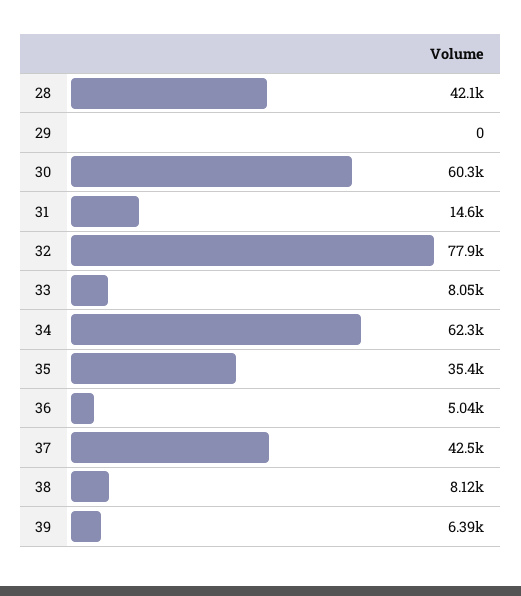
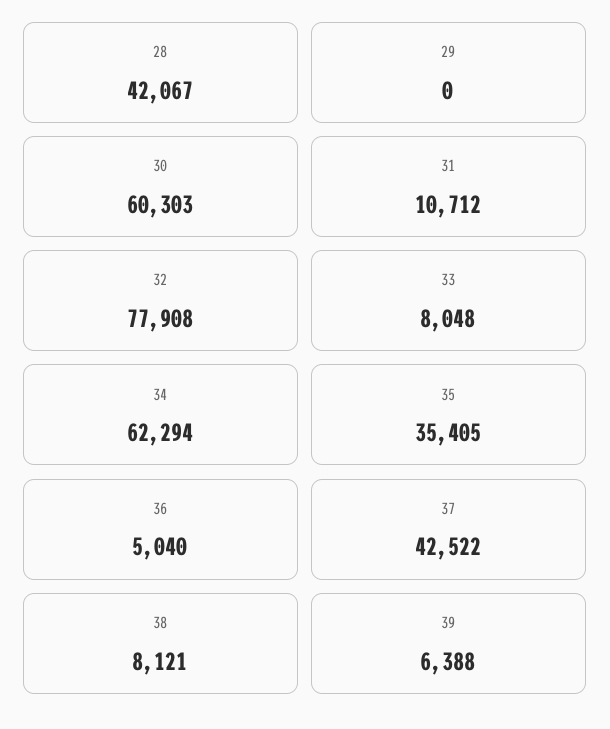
31: 14600 -> 10712

